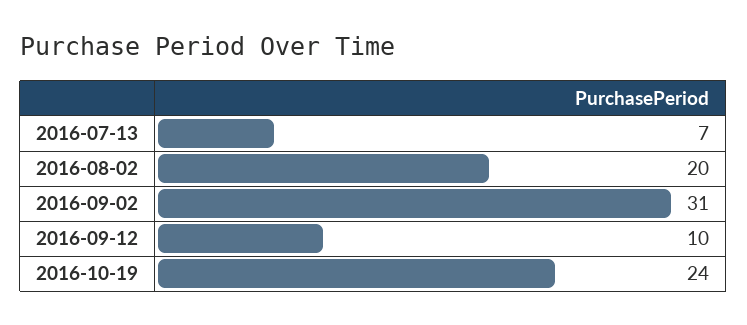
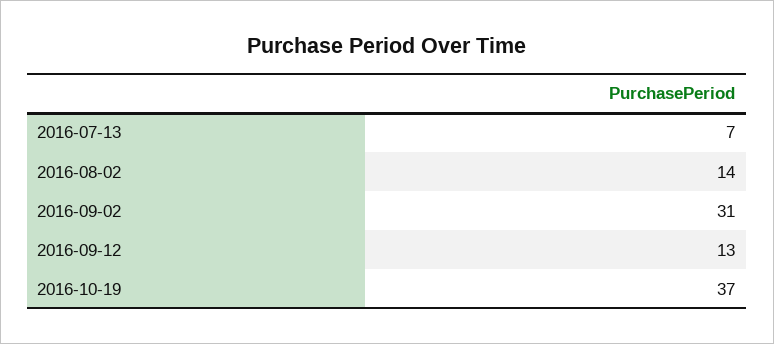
2016-08-02: 20 -> 14
2016-09-12: 10 -> 13
2016-10-19: 24 -> 37

